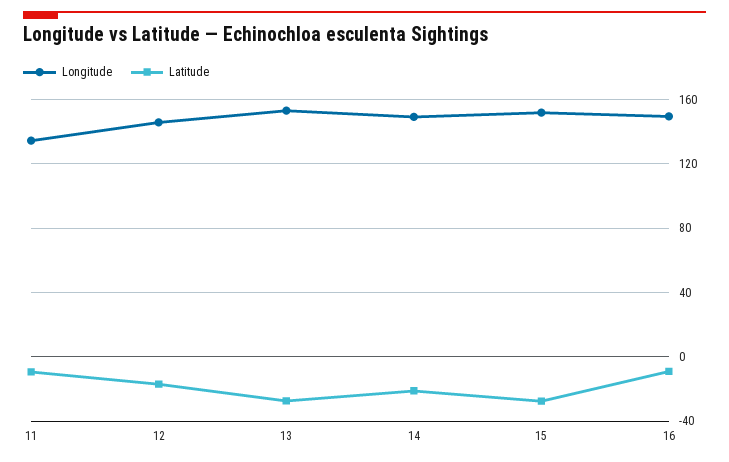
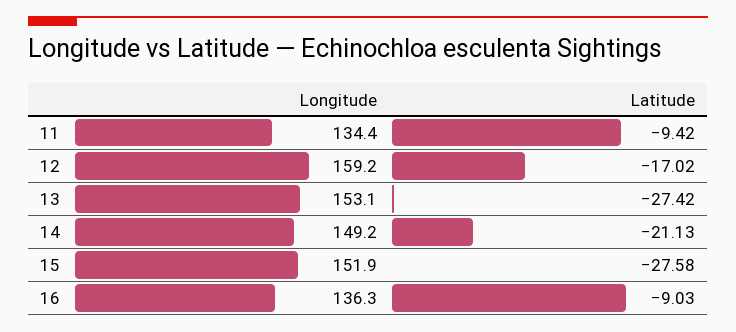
Longitude, 12: 145 -> 159.2
Longitude, 16: 150 -> 136.3

